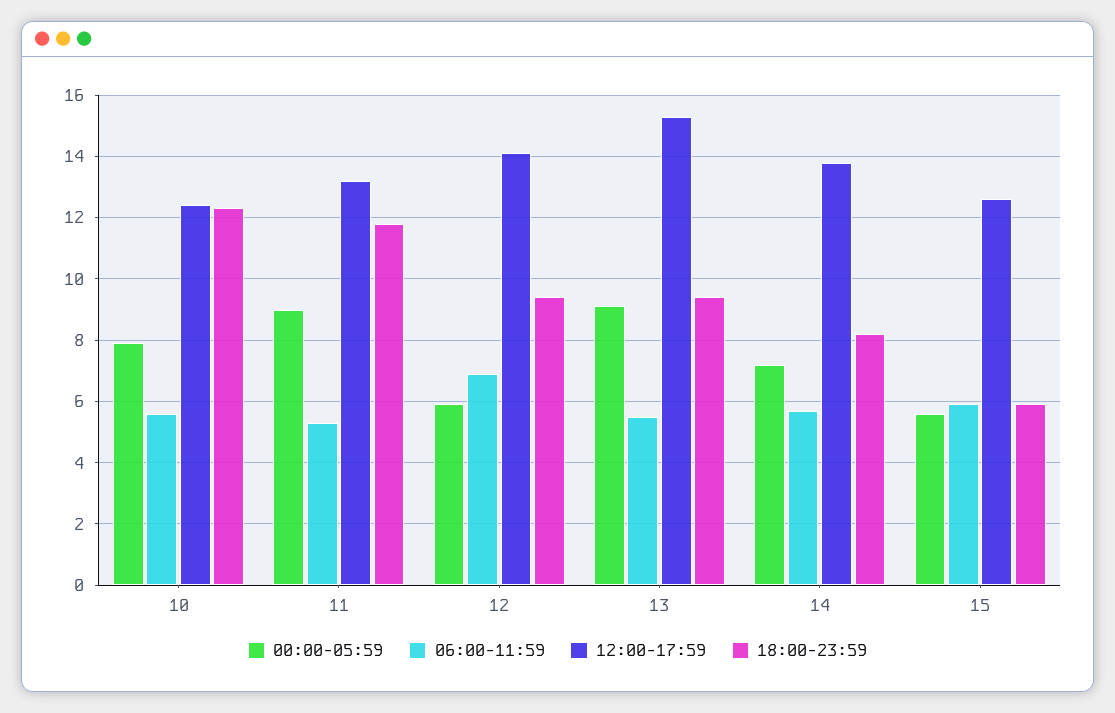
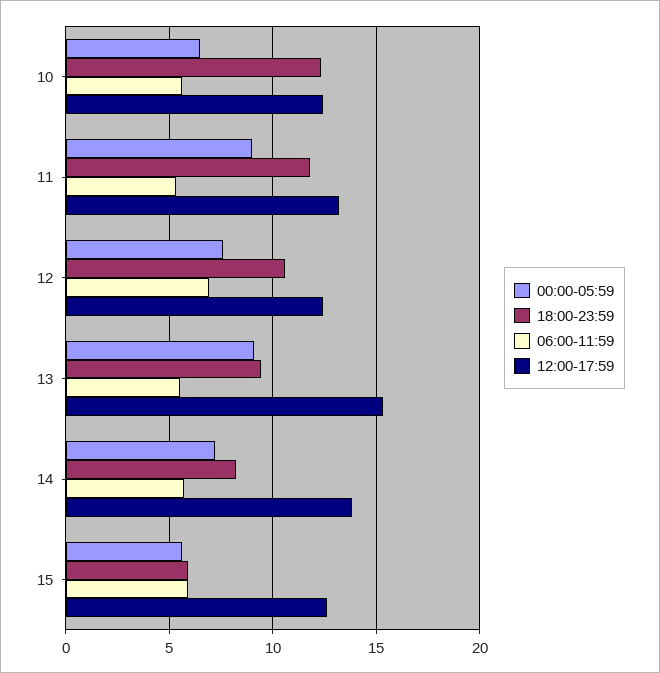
00:00-05:59, 10: 8 -> 6.5
00:00-05:59, 12: 6 -> 7.5
12:00-17:59, 12: 14 -> 12.5
18:00-23:59, 12: 9.5 -> 10.5

